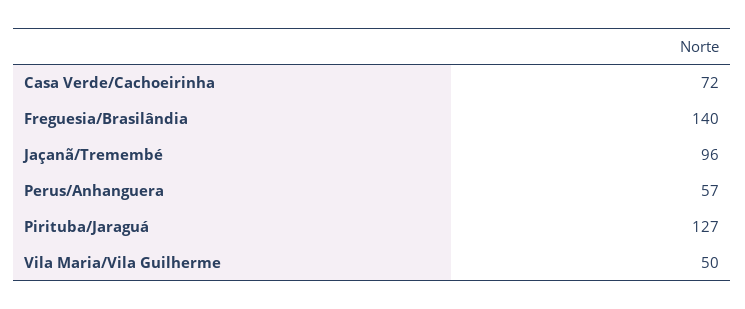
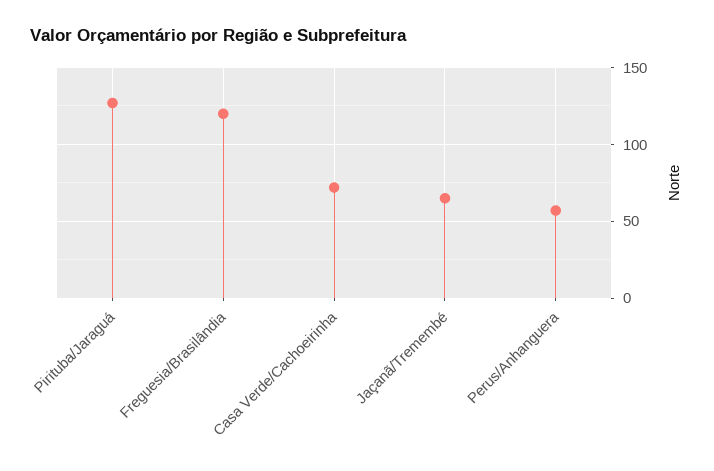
Freguesia/Brasilândia: 140 -> 120
Jaçanã/Tremembé: 96 -> 65
Vila Maria/Vila Guilherme: 50 -> none

